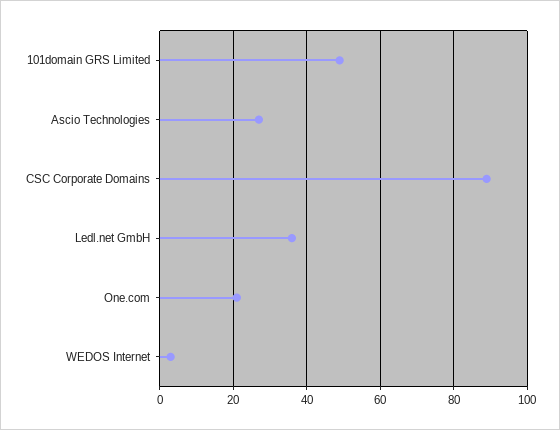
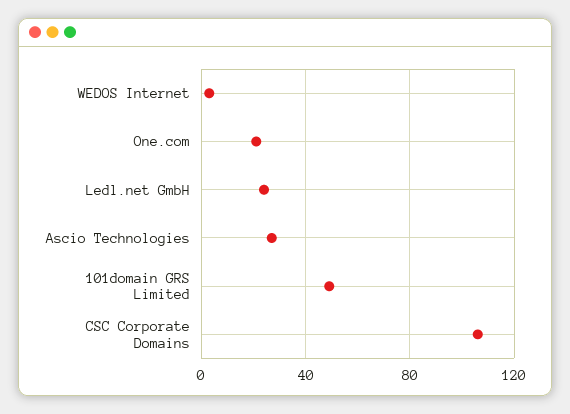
CSC Corporate Domains: 90 -> 105
Ledl.net GmbH: 35 -> 25

